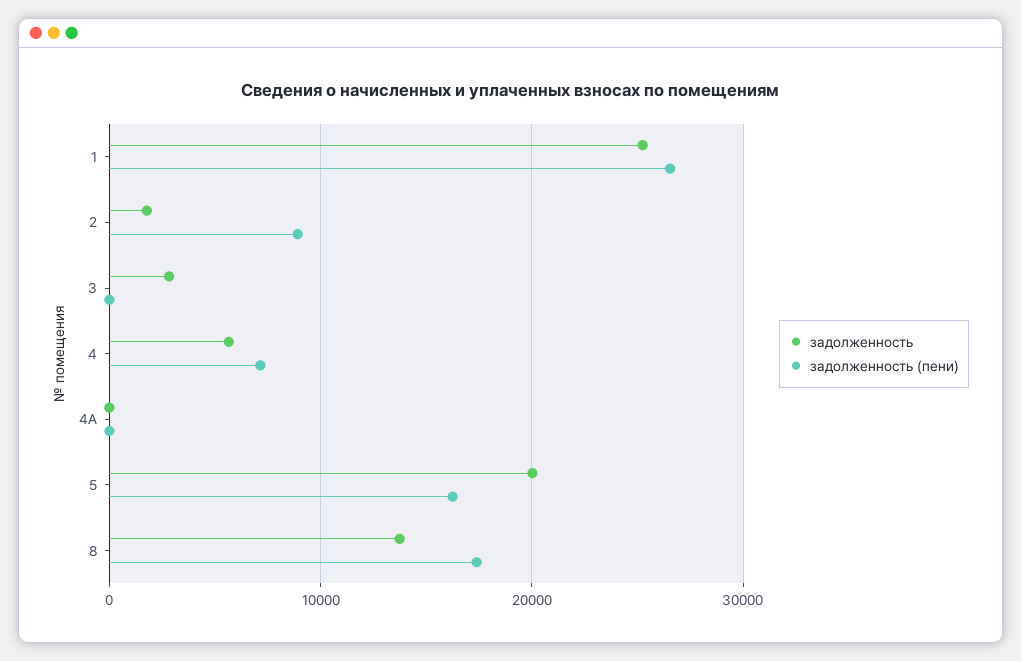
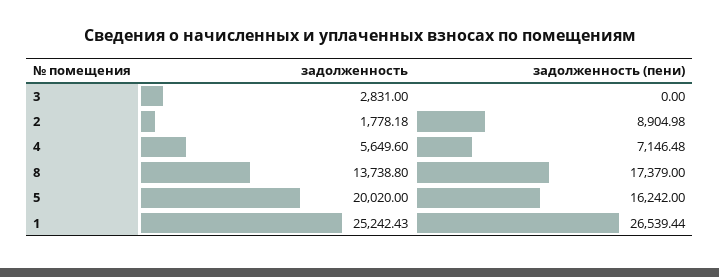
задолженность, 4А: 0 -> none
задолженность (пени), 4А: 0 -> none

